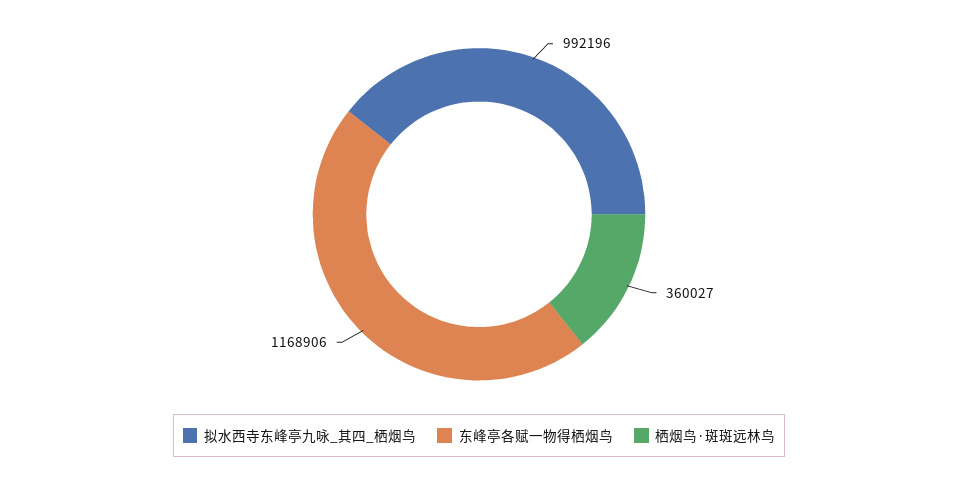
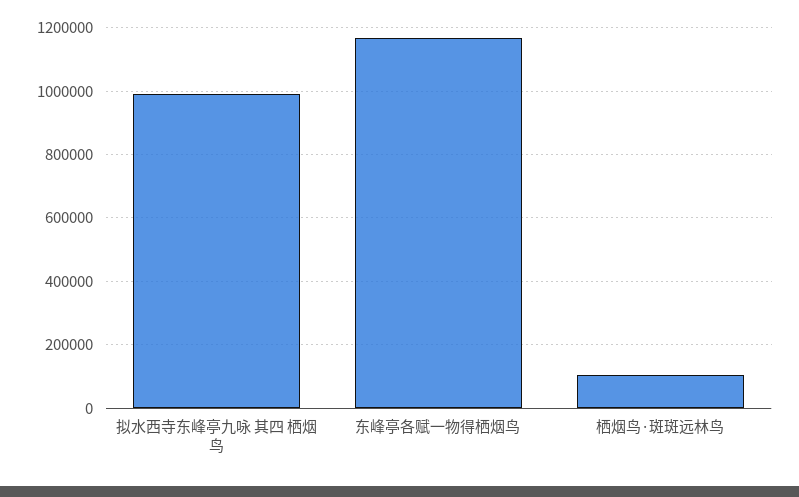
栖烟鸟·斑斑远林鸟: 360027 -> 100000

